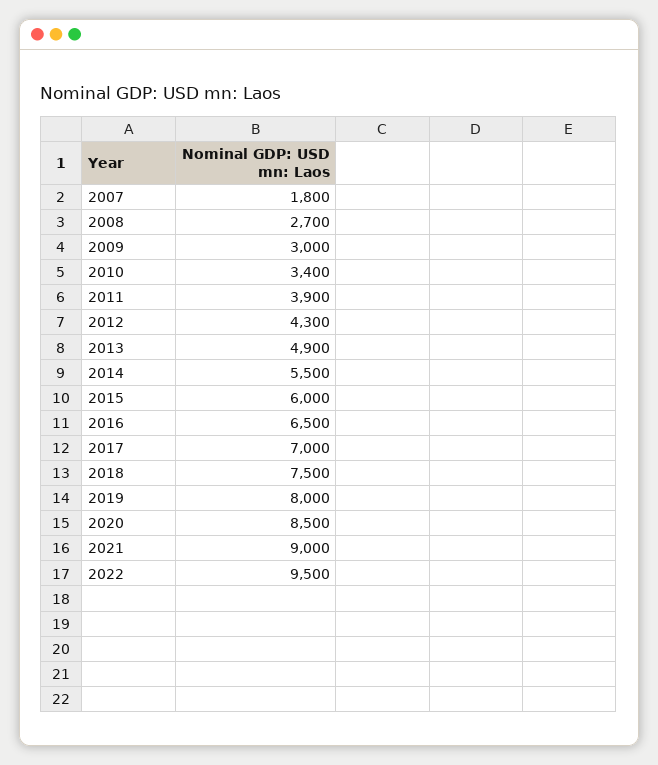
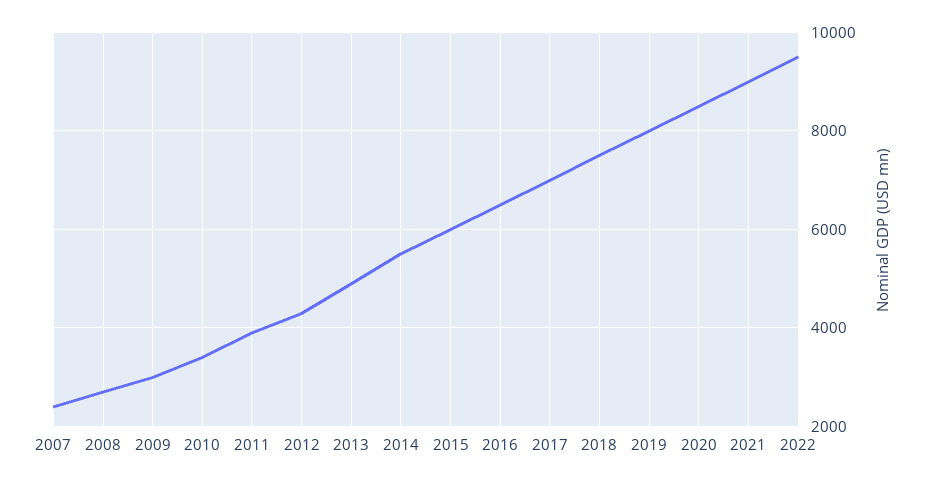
2007: 1800 -> 2400

